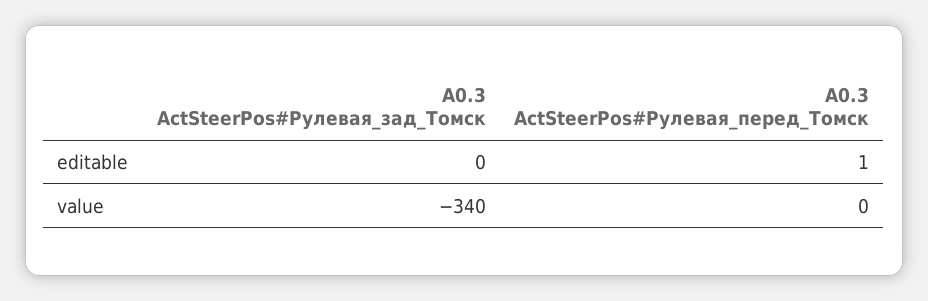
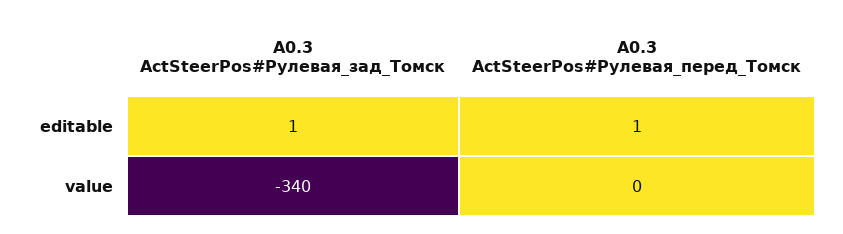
A0.3 ActSteerPos#Рулевая_зад_Томск, editable: 0 -> 1

